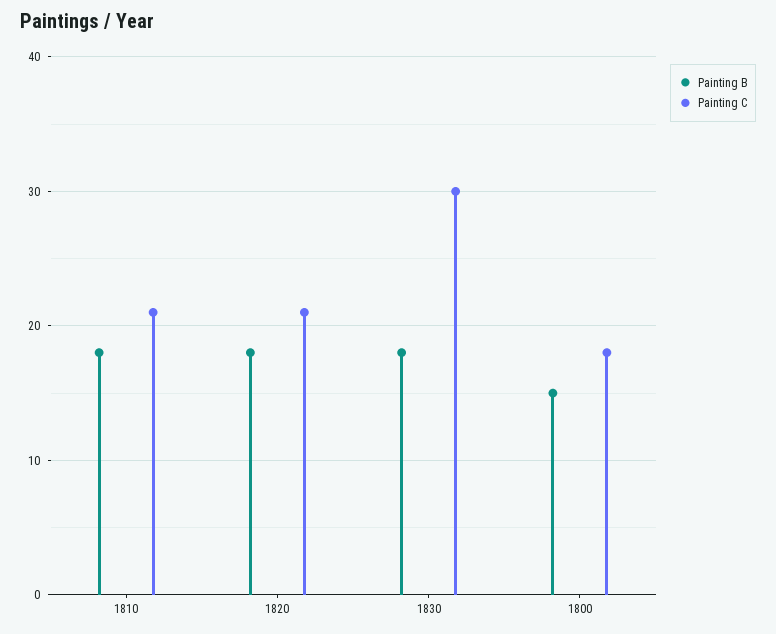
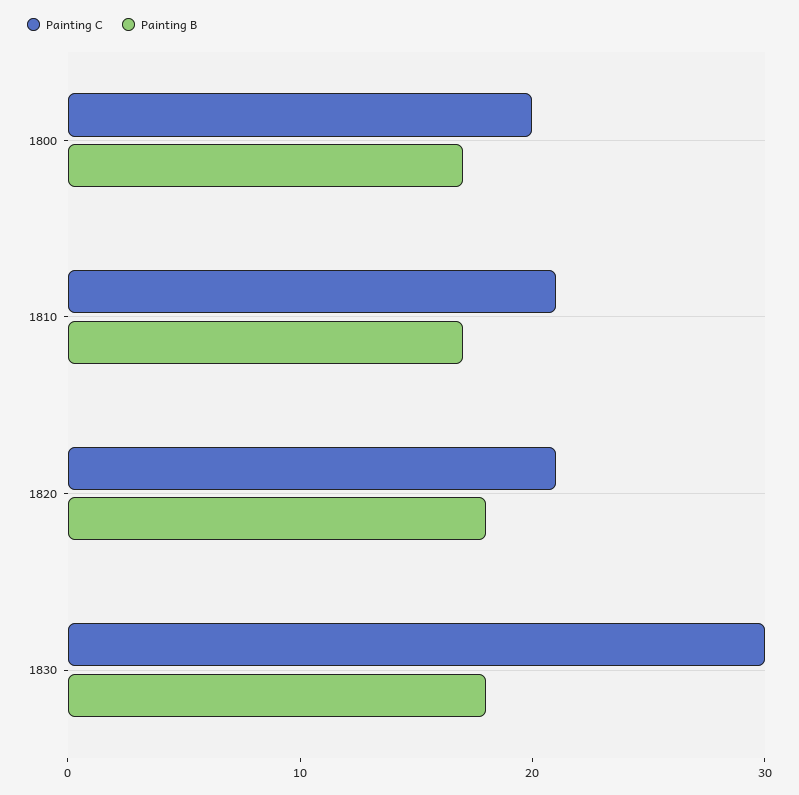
Painting B, 1810: 18 -> 17
Painting B, 1800: 15 -> 17
Painting C, 1800: 18 -> 20

